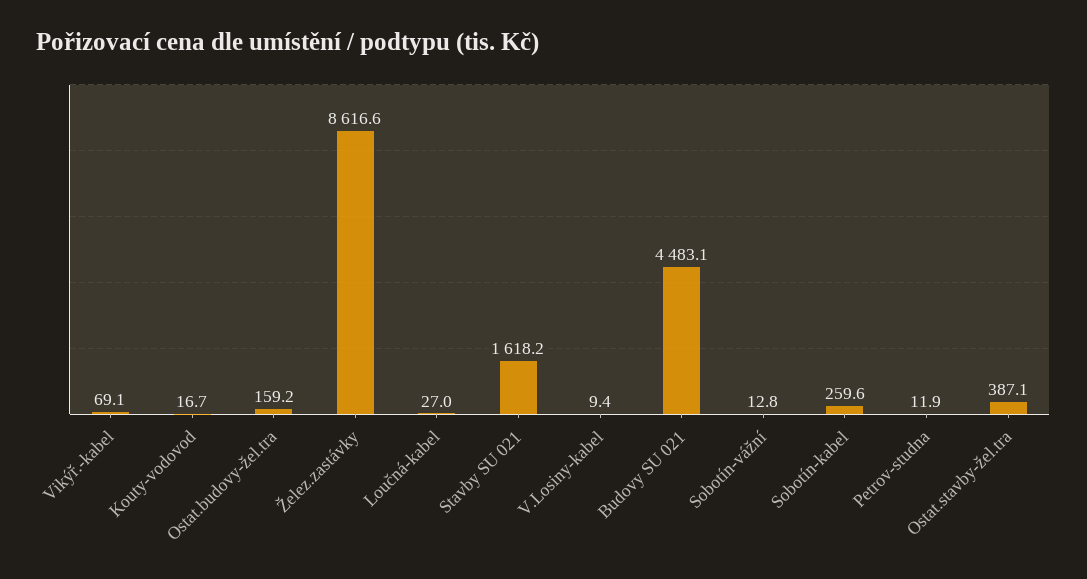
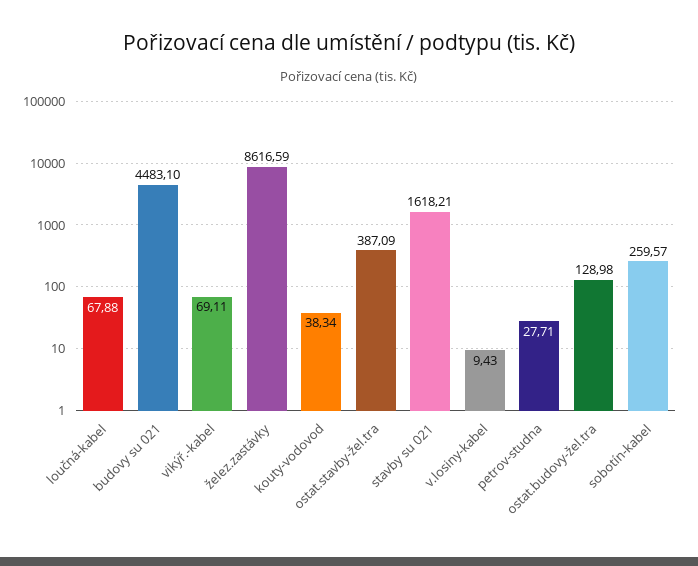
Kouty-vodovod: 16.7 -> 38.34
Ostat.budovy-žel.tra: 159.2 -> 128.98
Loučná-kabel: 27 -> 67.88
Sobotín-vážní: 12.8 -> none
Petrov-studna: 11.9 -> 27.71

